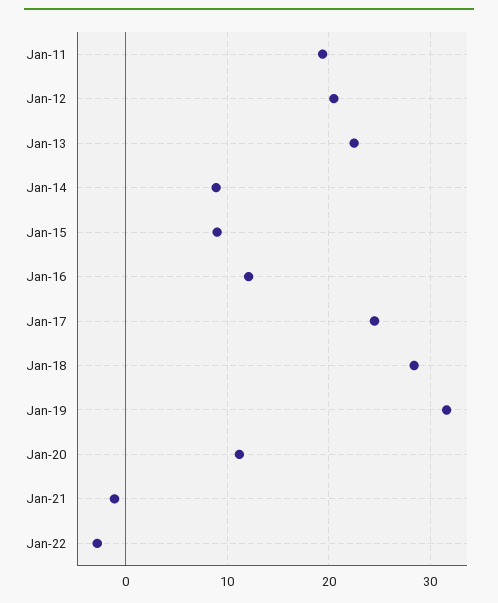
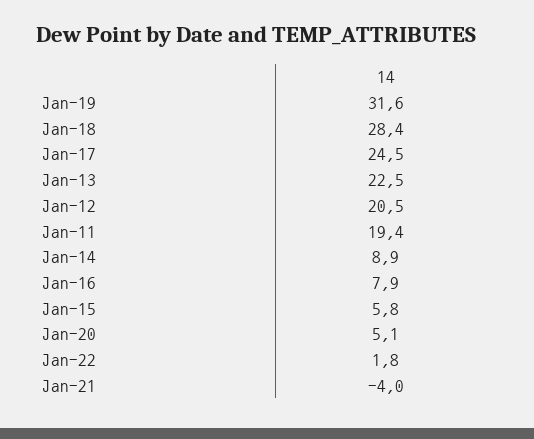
Jan-15: 9 -> 5.8
Jan-16: 12 -> 7.9
Jan-20: 11 -> 5.1
Jan-21: -1 -> -4
Jan-22: -3 -> 1.8

